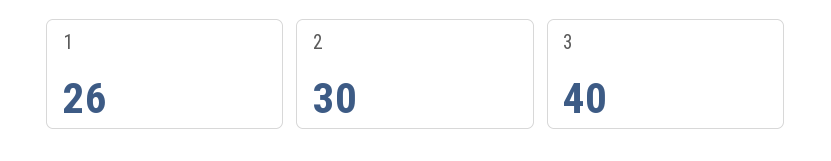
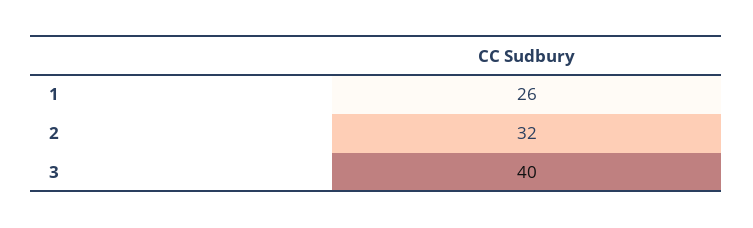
2: 30 -> 32

